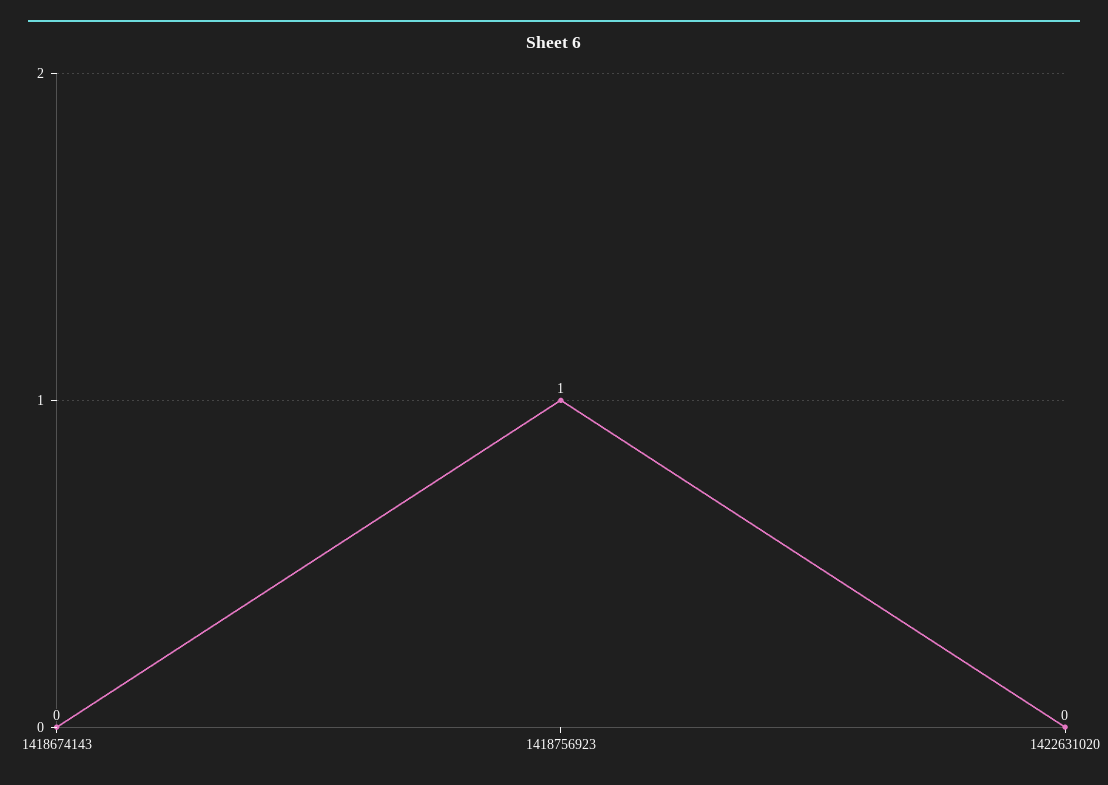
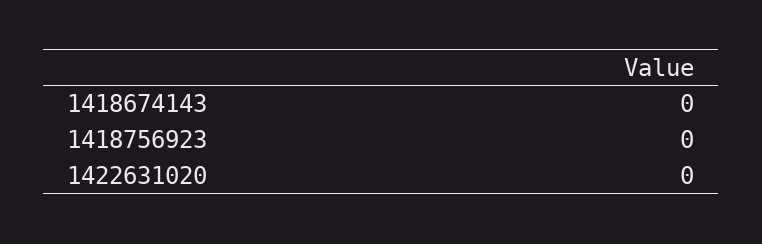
1418756923: 1 -> 0

